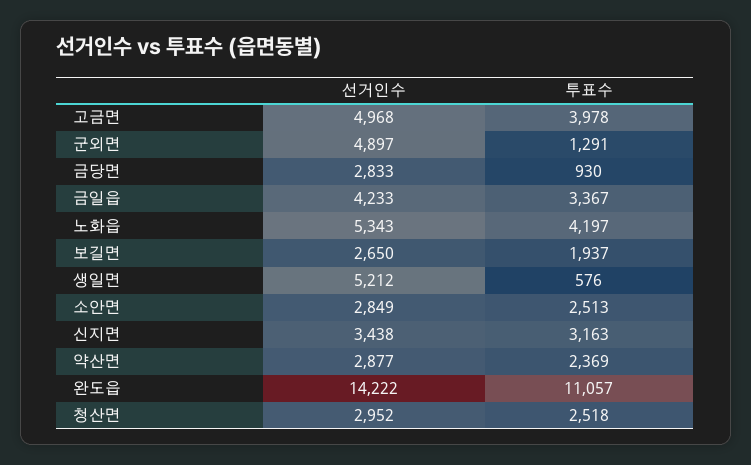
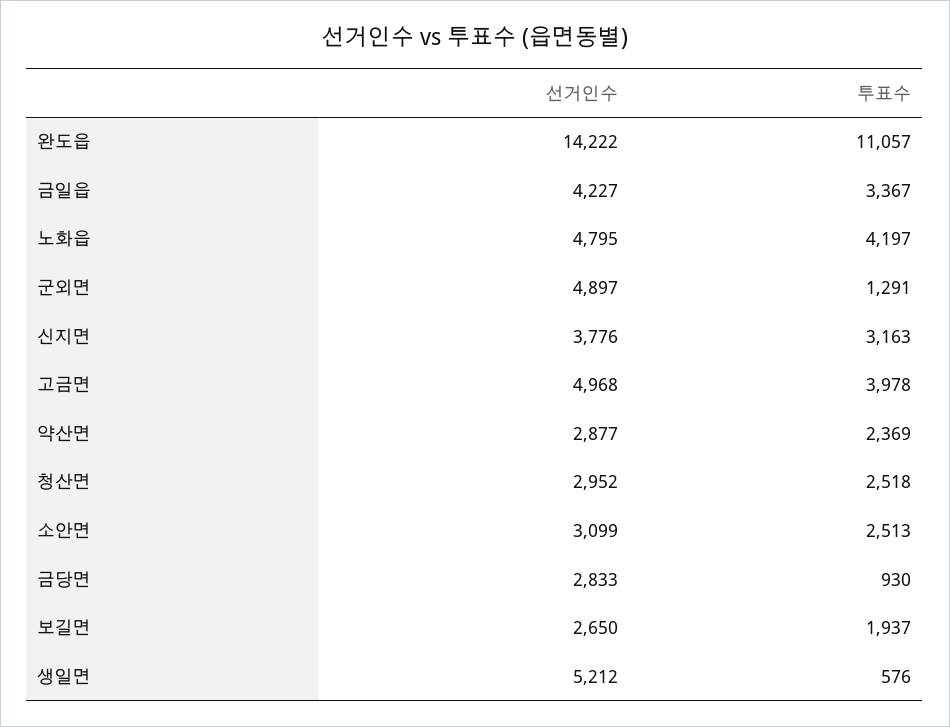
선거인수, 금일읍: 4233 -> 4227
선거인수, 노화읍: 5343 -> 4795
선거인수, 소안면: 2849 -> 3099
선거인수, 신지면: 3438 -> 3776

